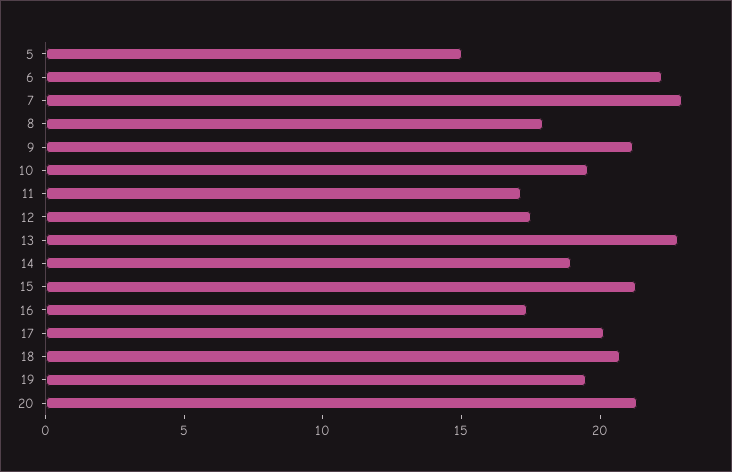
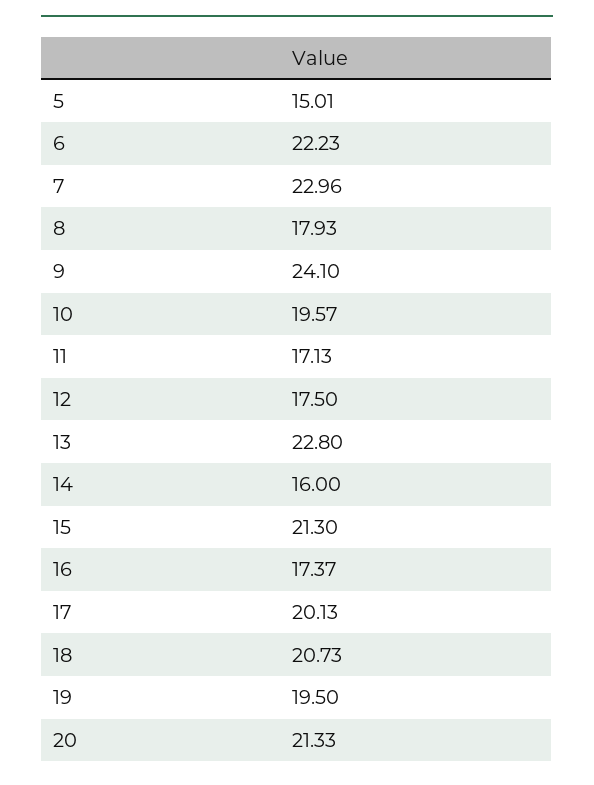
9: 21 -> 24.1
14: 19 -> 16

